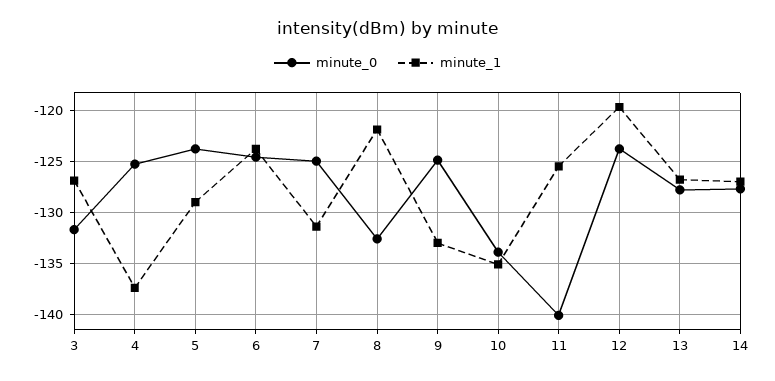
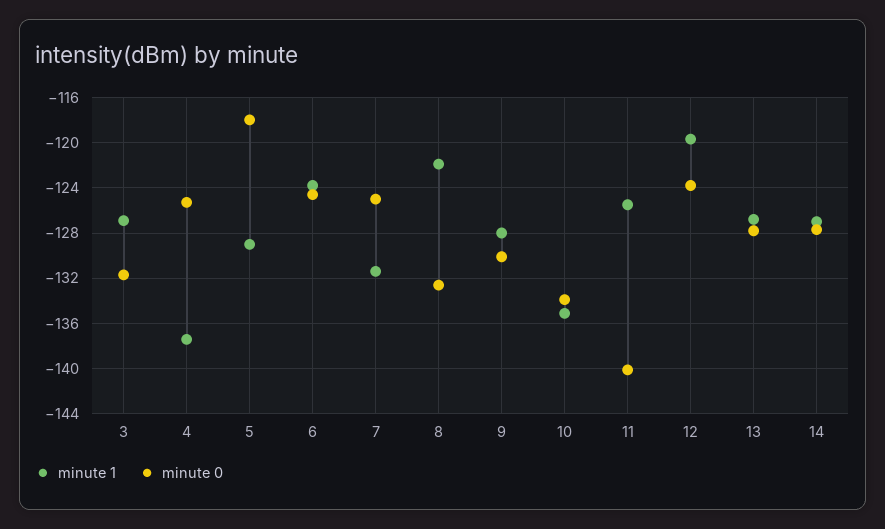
minute_0, 5: -124 -> -118
minute_0, 9: -125 -> -130
minute_1, 9: -133 -> -128

